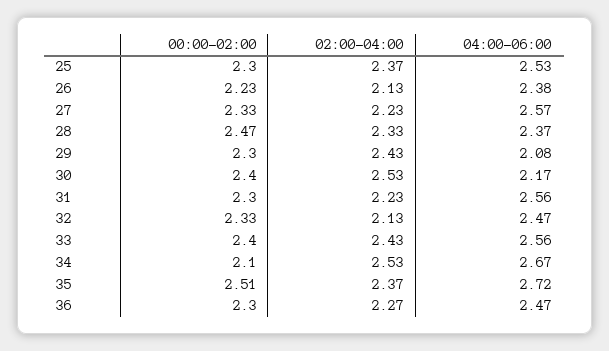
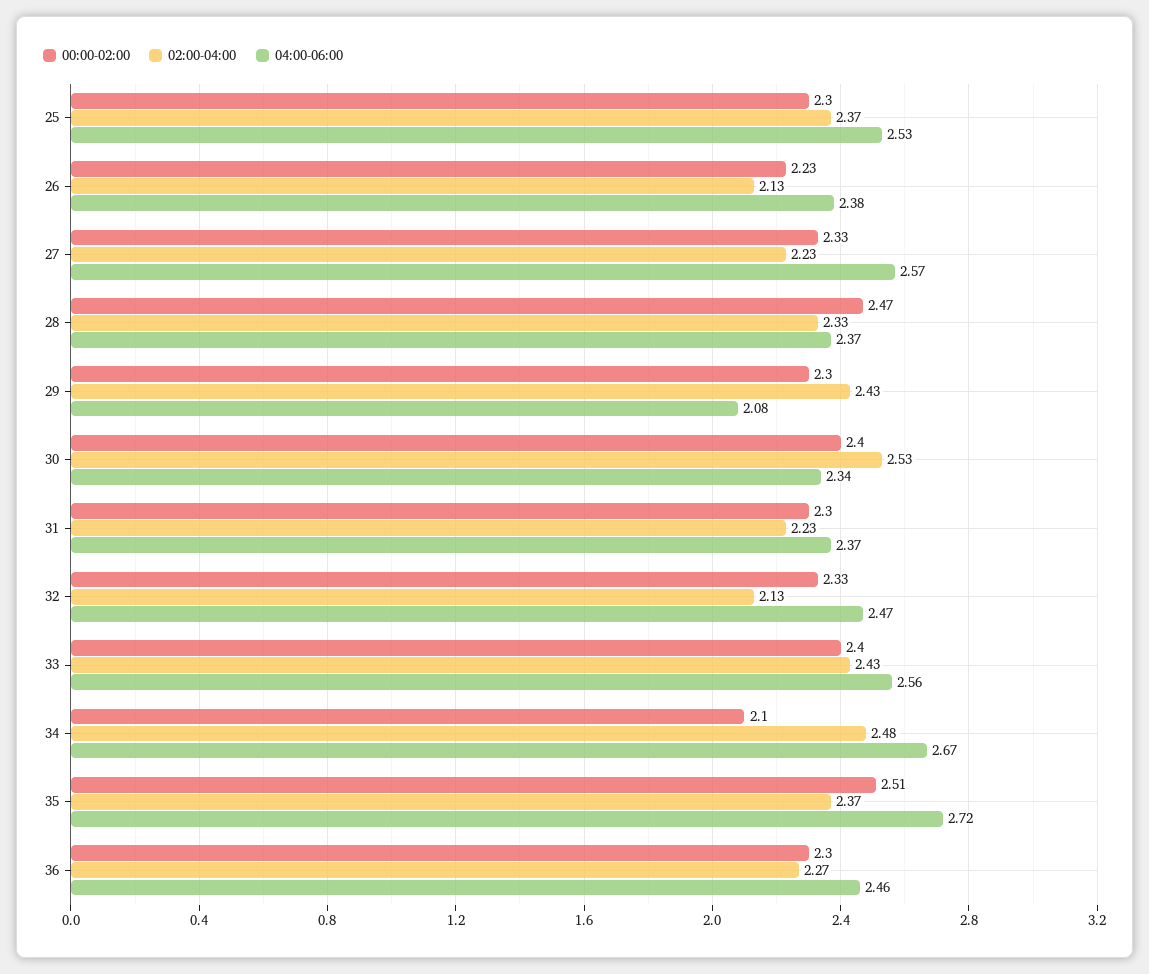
04:00-06:00, 30: 2.17 -> 2.34
04:00-06:00, 31: 2.56 -> 2.37
02:00-04:00, 34: 2.53 -> 2.48
04:00-06:00, 36: 2.47 -> 2.46

